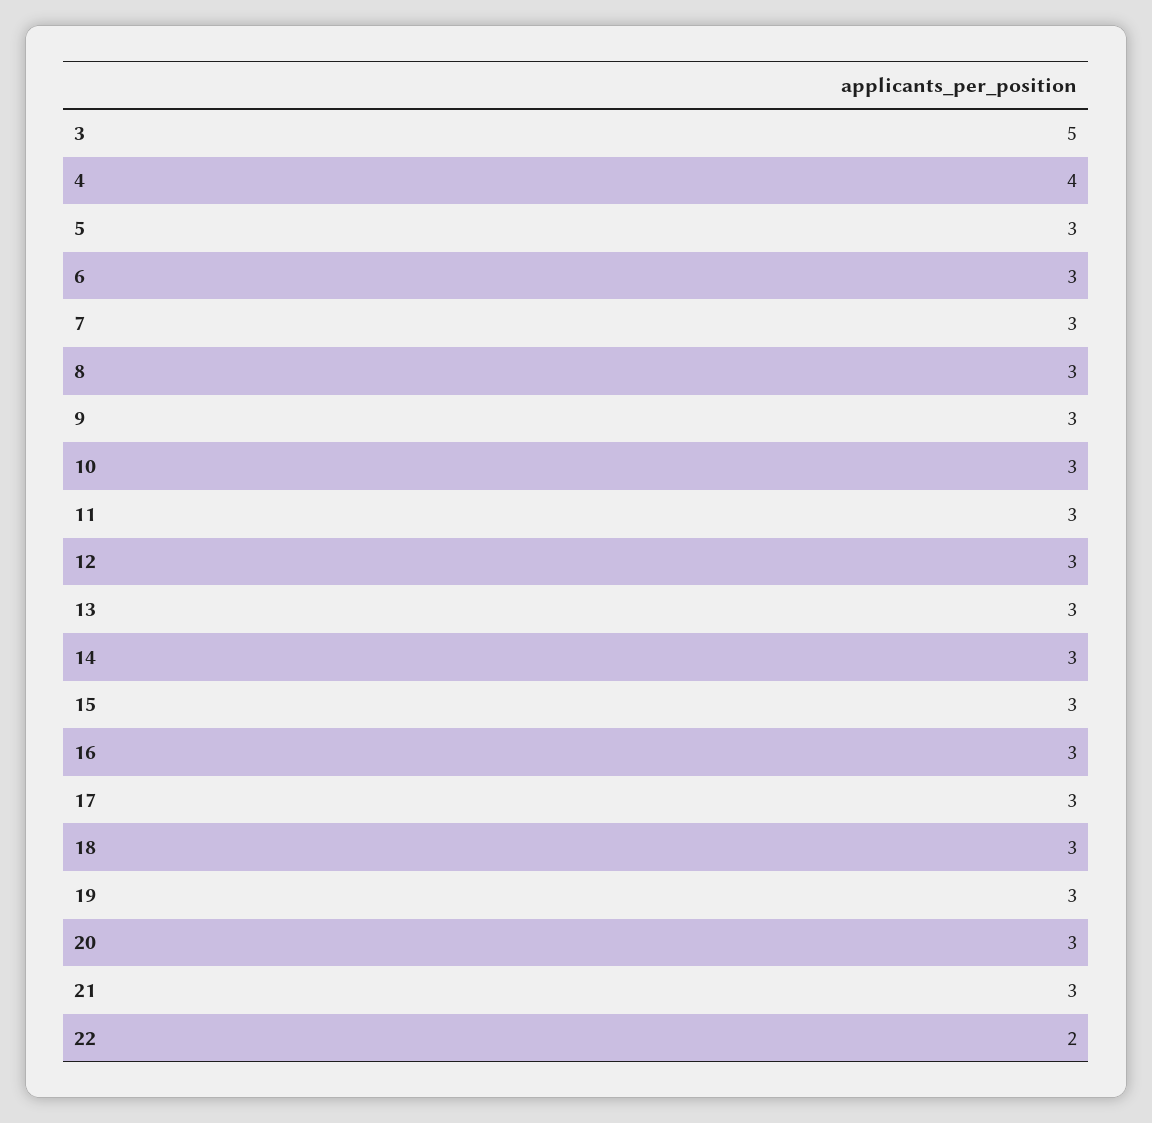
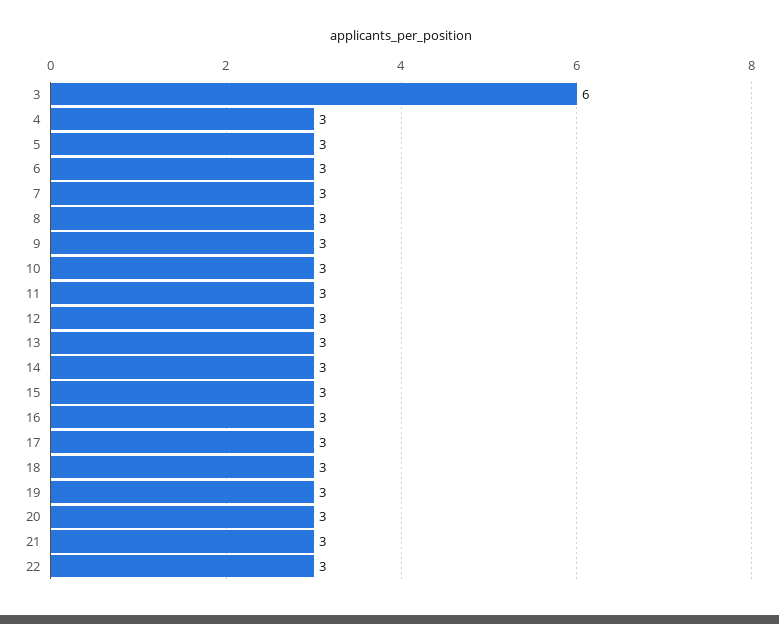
3: 5 -> 6
4: 4 -> 3
22: 2 -> 3

